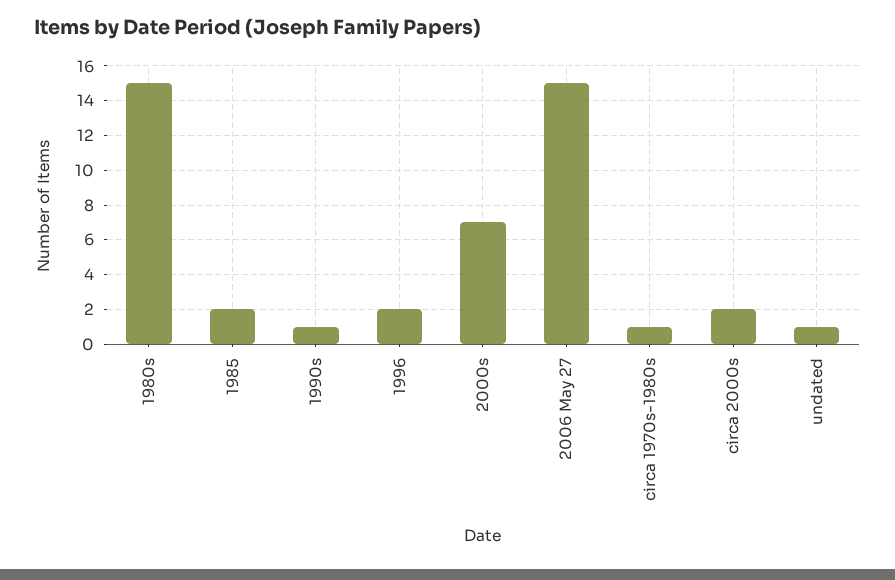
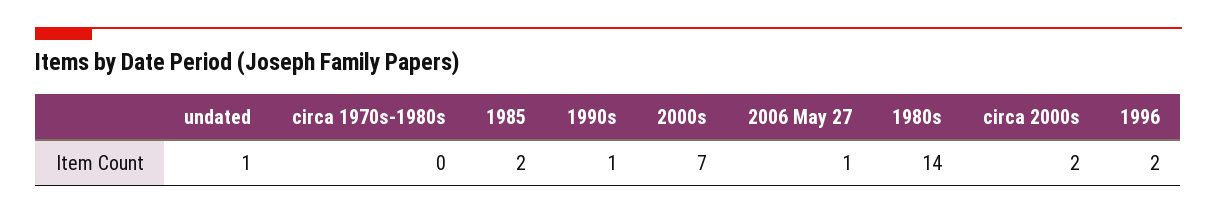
1980s: 15 -> 14
2006 May 27: 15 -> 1
circa 1970s-1980s: 1 -> 0

